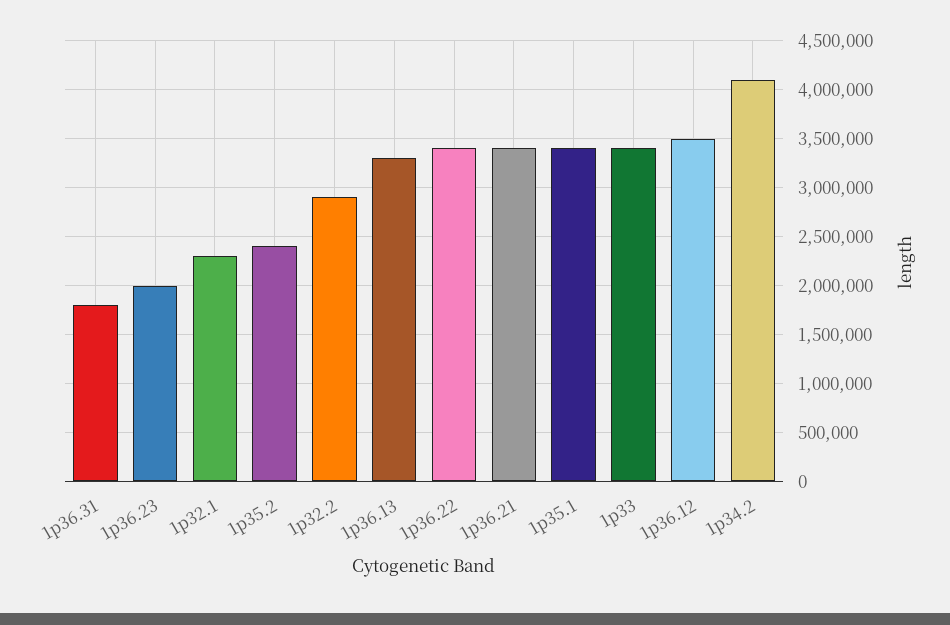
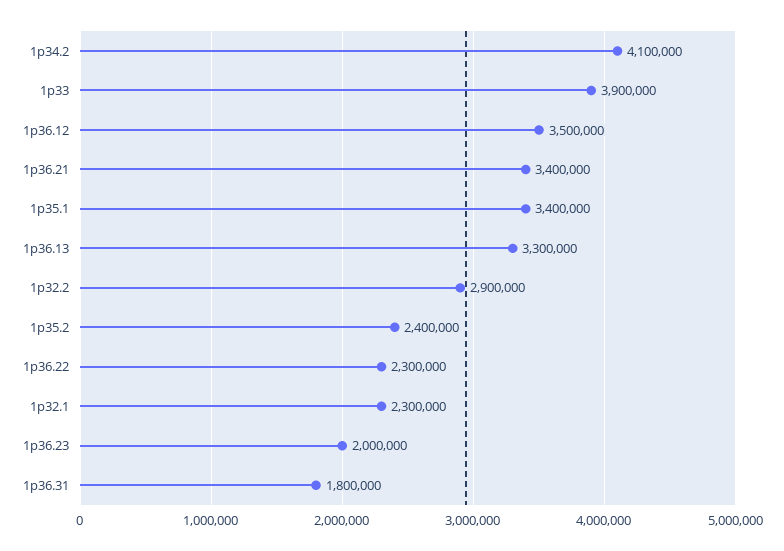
1p36.22: 3400000 -> 2300000
1p33: 3400000 -> 3900000

